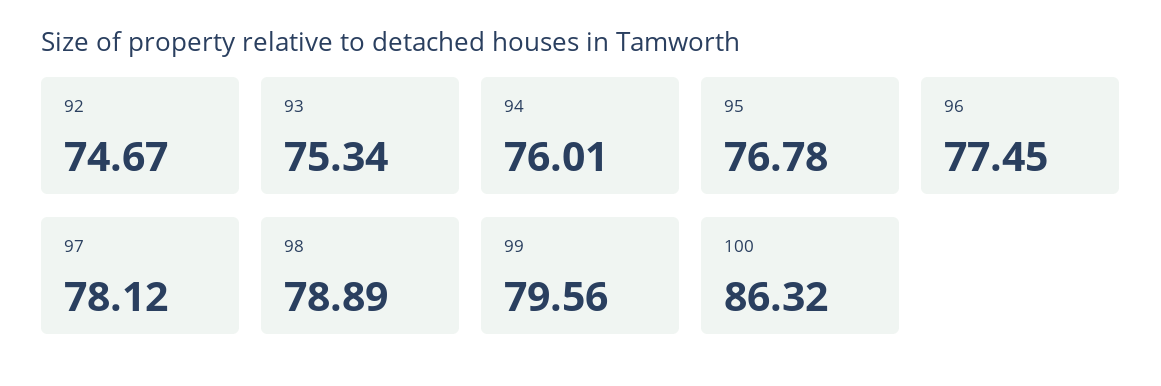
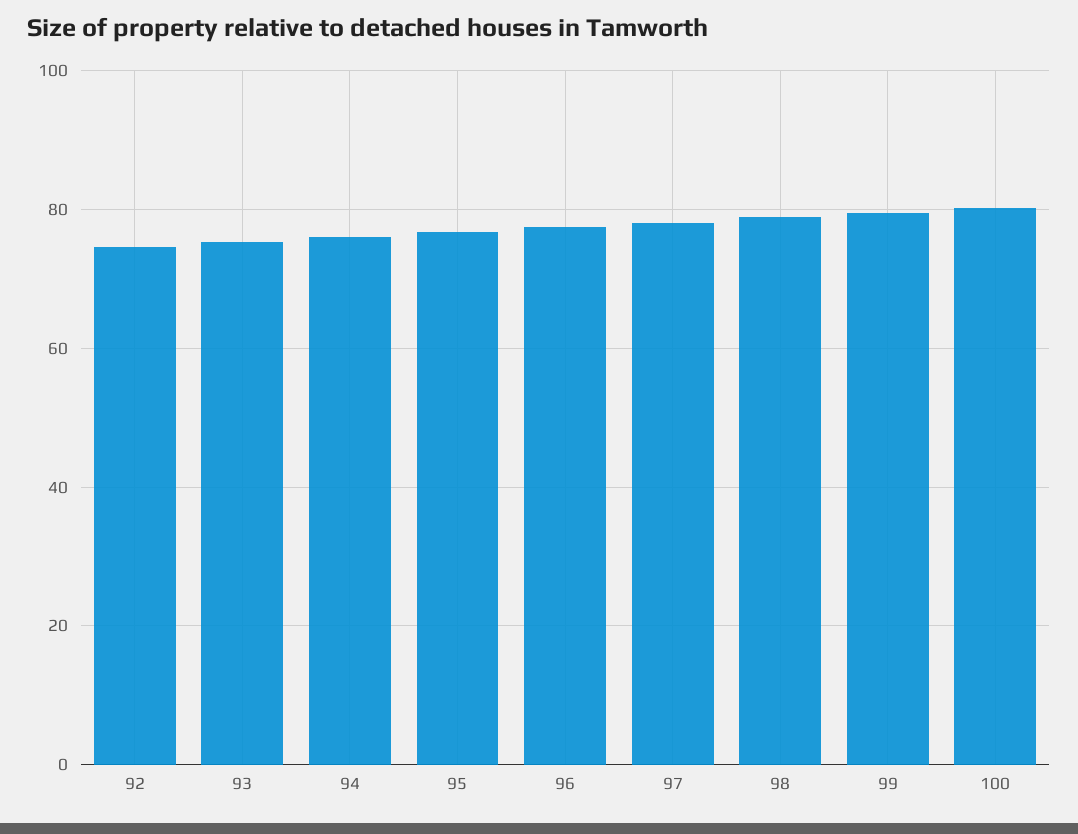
100: 86.32 -> 80

